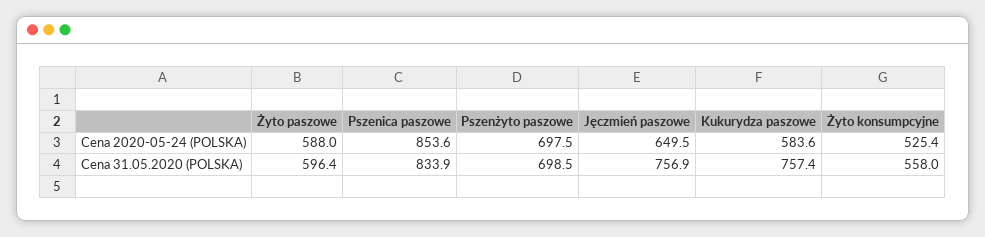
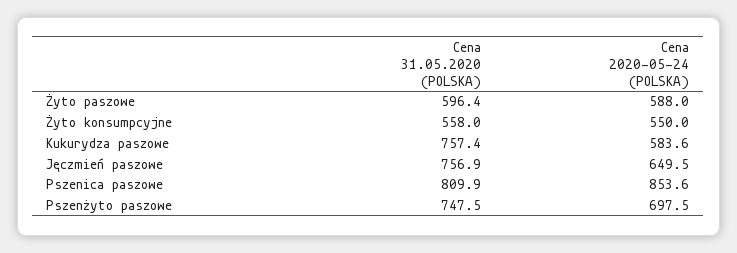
Żyto konsumpcyjne, Cena 2020-05-24 (POLSKA): 525.4 -> 550
Pszenica paszowe, Cena 31.05.2020 (POLSKA): 833.9 -> 809.9
Pszenżyto paszowe, Cena 31.05.2020 (POLSKA): 698.5 -> 747.5

